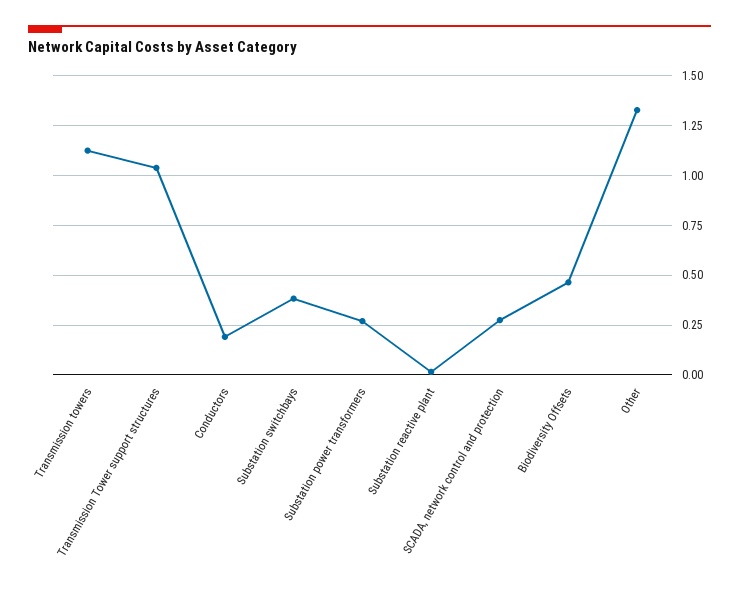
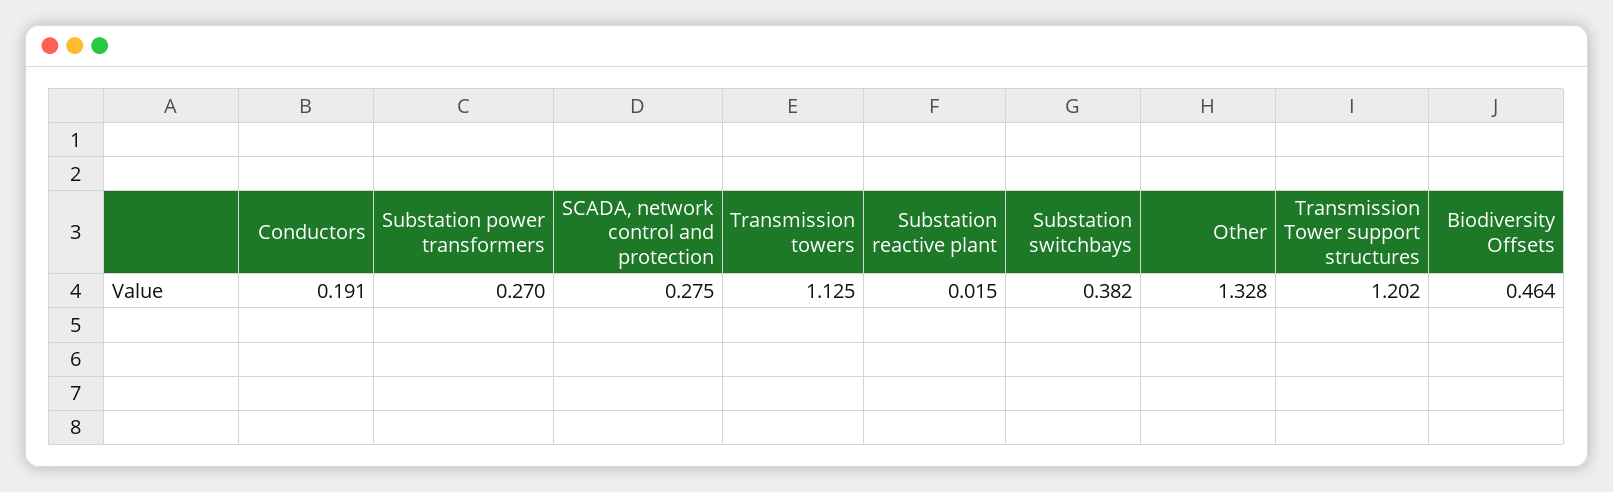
Transmission Tower support structures: 1.05 -> 1.202

